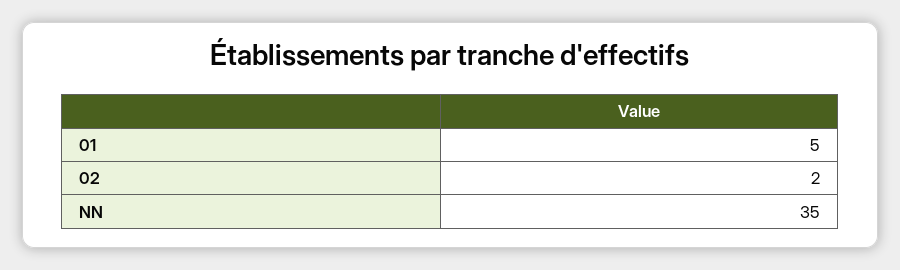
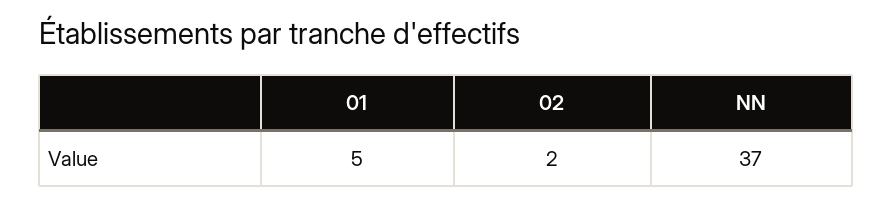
NN: 35 -> 37

